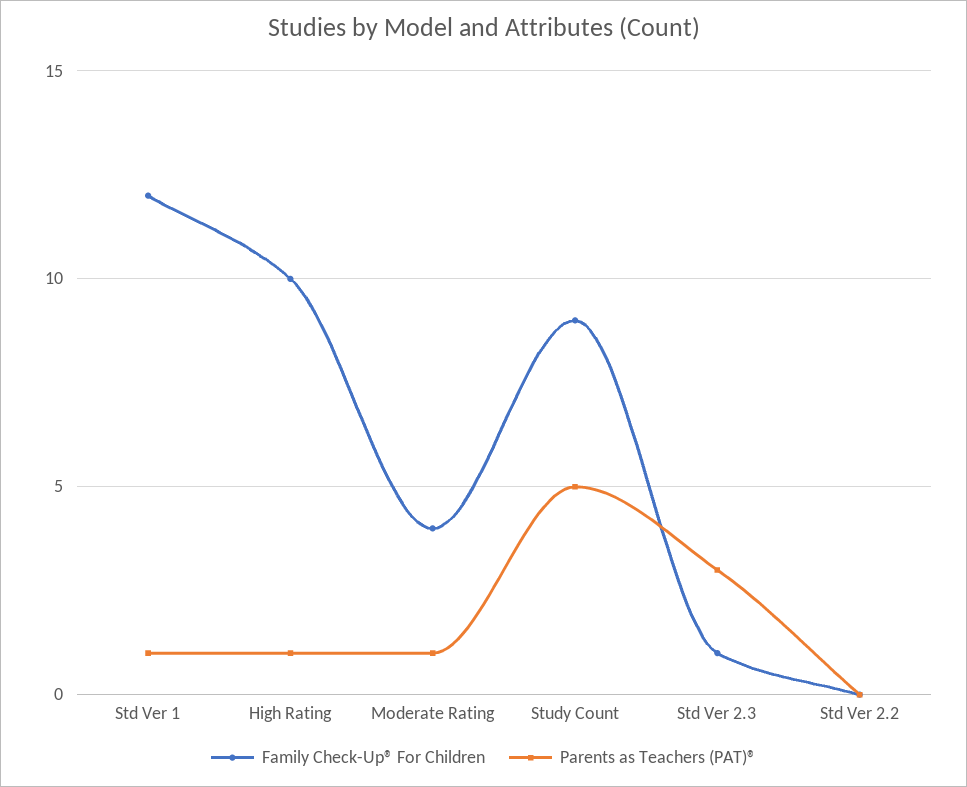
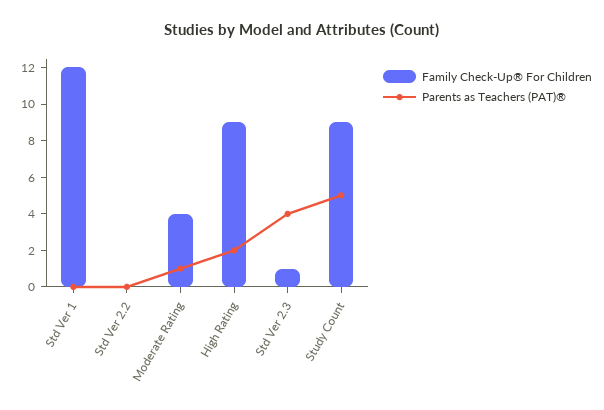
Parents as Teachers (PAT)®, Std Ver 1: 1 -> 0
Family Check-Up® For Children, High Rating: 10 -> 9
Parents as Teachers (PAT)®, High Rating: 1 -> 2
Parents as Teachers (PAT)®, Std Ver 2.3: 3 -> 4

